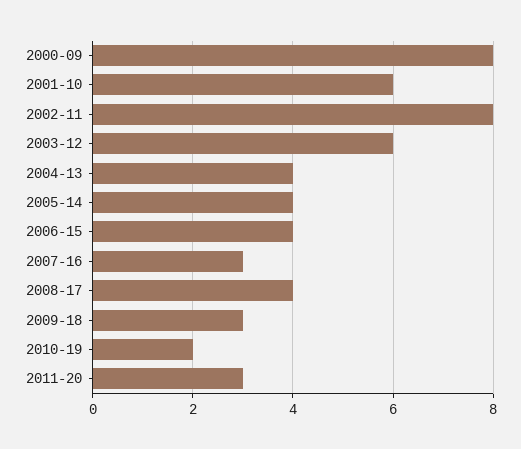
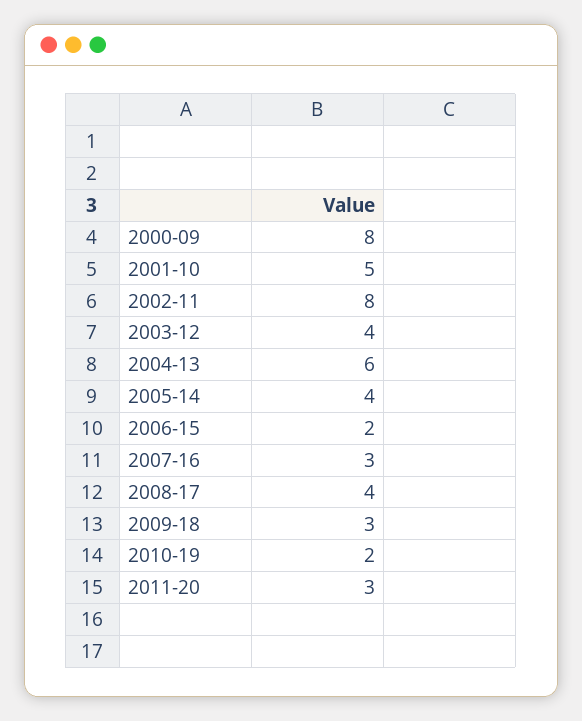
2001-10: 6 -> 5
2003-12: 6 -> 4
2004-13: 4 -> 6
2006-15: 4 -> 2

